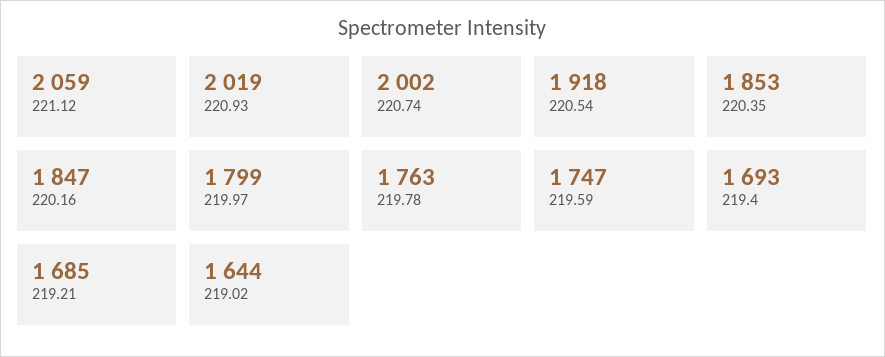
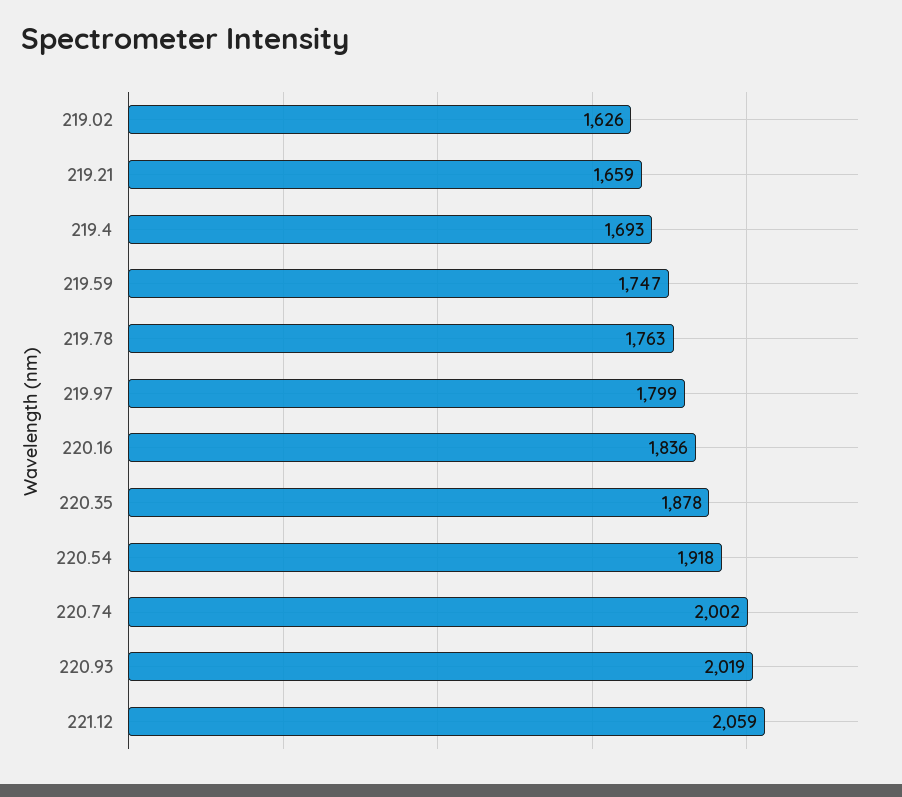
220.35: 1853 -> 1878
220.16: 1847 -> 1836
219.21: 1685 -> 1659
219.02: 1644 -> 1626

